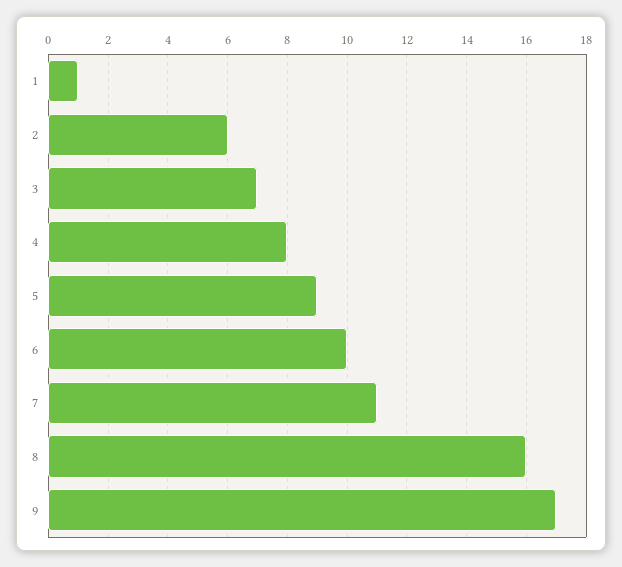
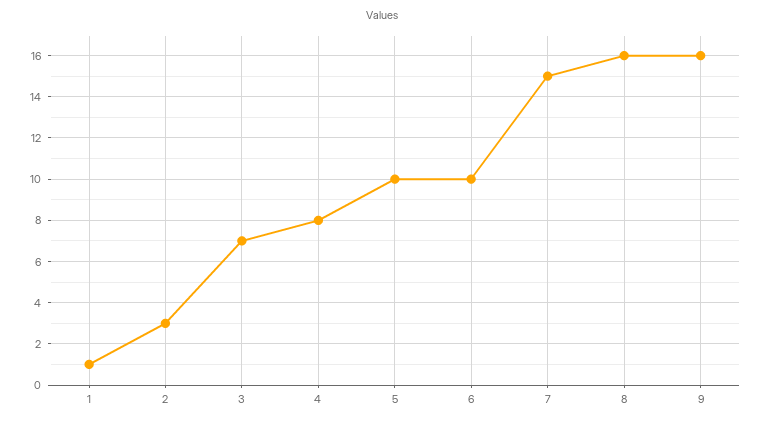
2: 6 -> 3
5: 9 -> 10
7: 11 -> 15
9: 17 -> 16

